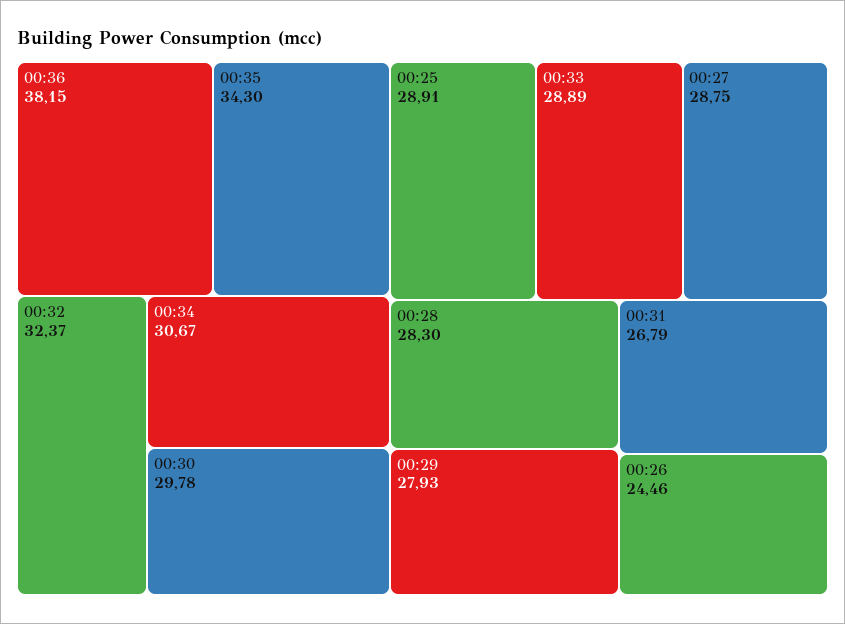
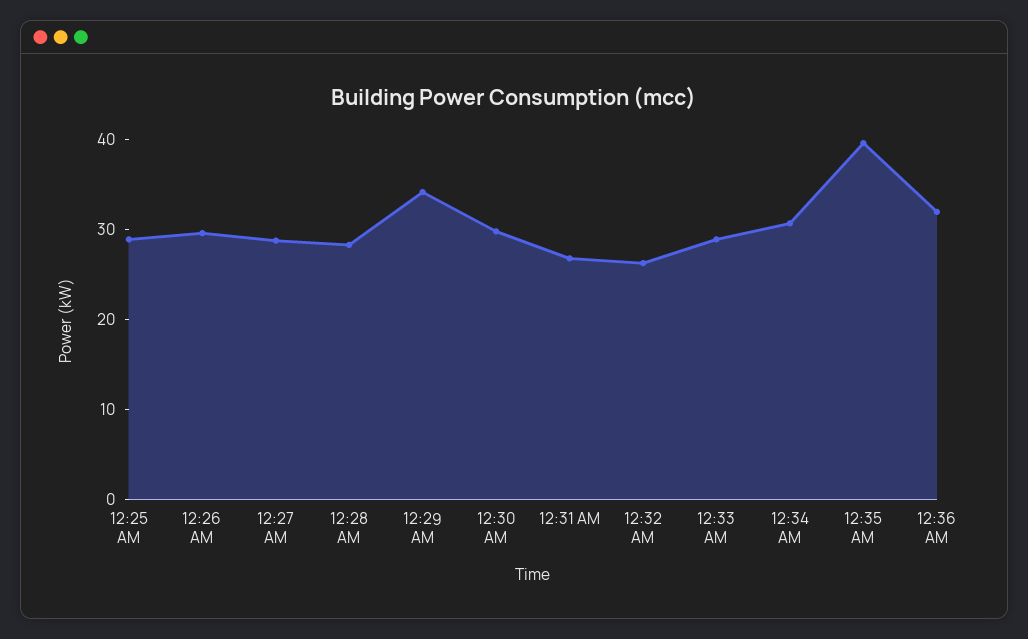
00:36: 38.15 -> 32
00:35: 34.3 -> 40
00:32: 32.37 -> 26
00:29: 27.93 -> 34
00:26: 24.46 -> 30

